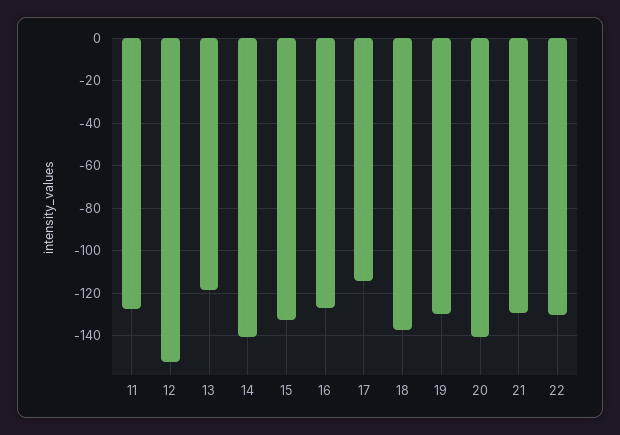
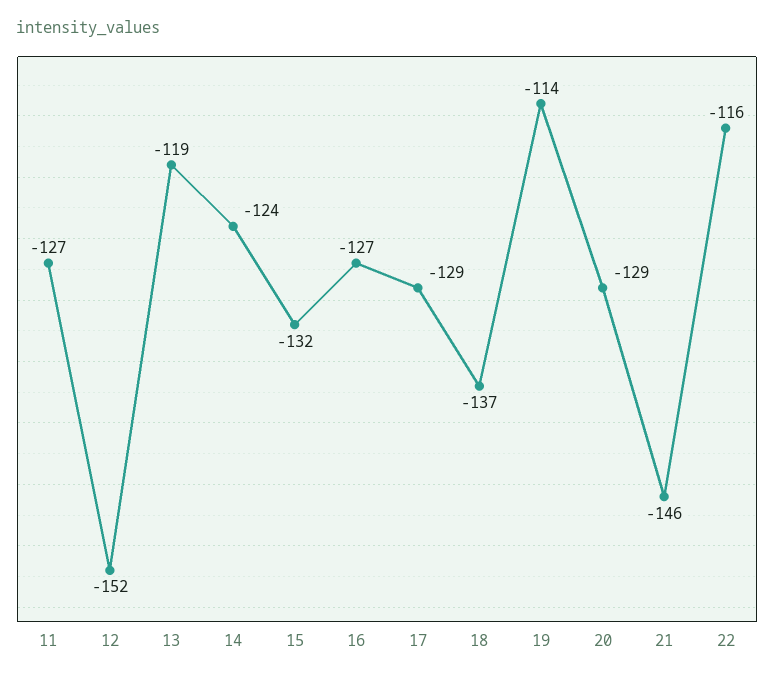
14: -140 -> -124
17: -115 -> -129
19: -130 -> -114
20: -140 -> -129
21: -130 -> -146
22: -130 -> -116

